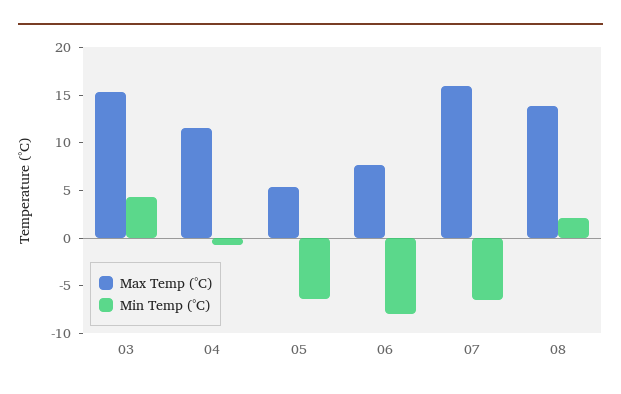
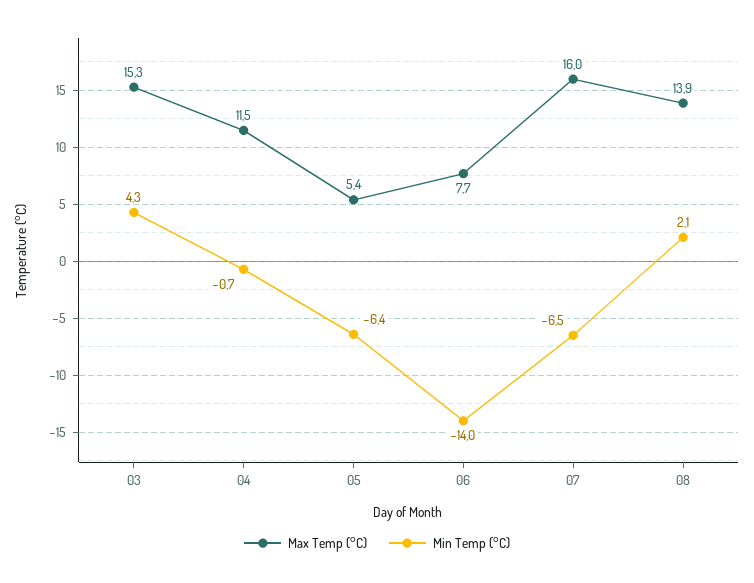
Min Temp (°C), 06: -8 -> -14

